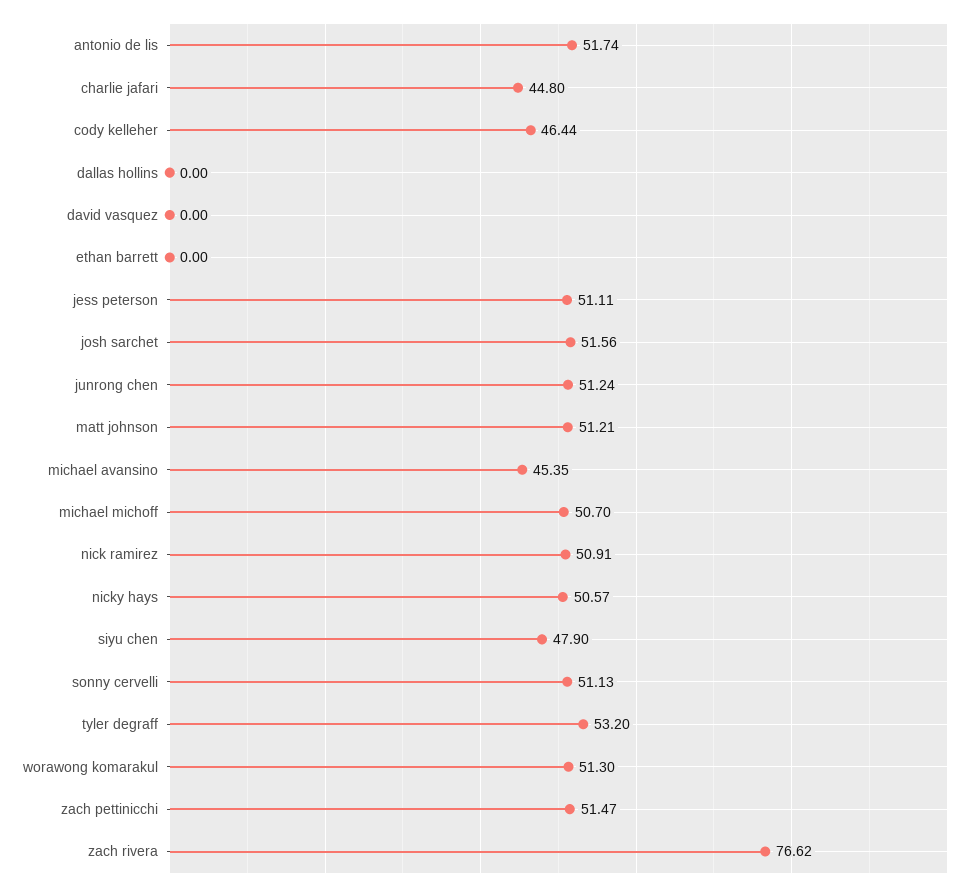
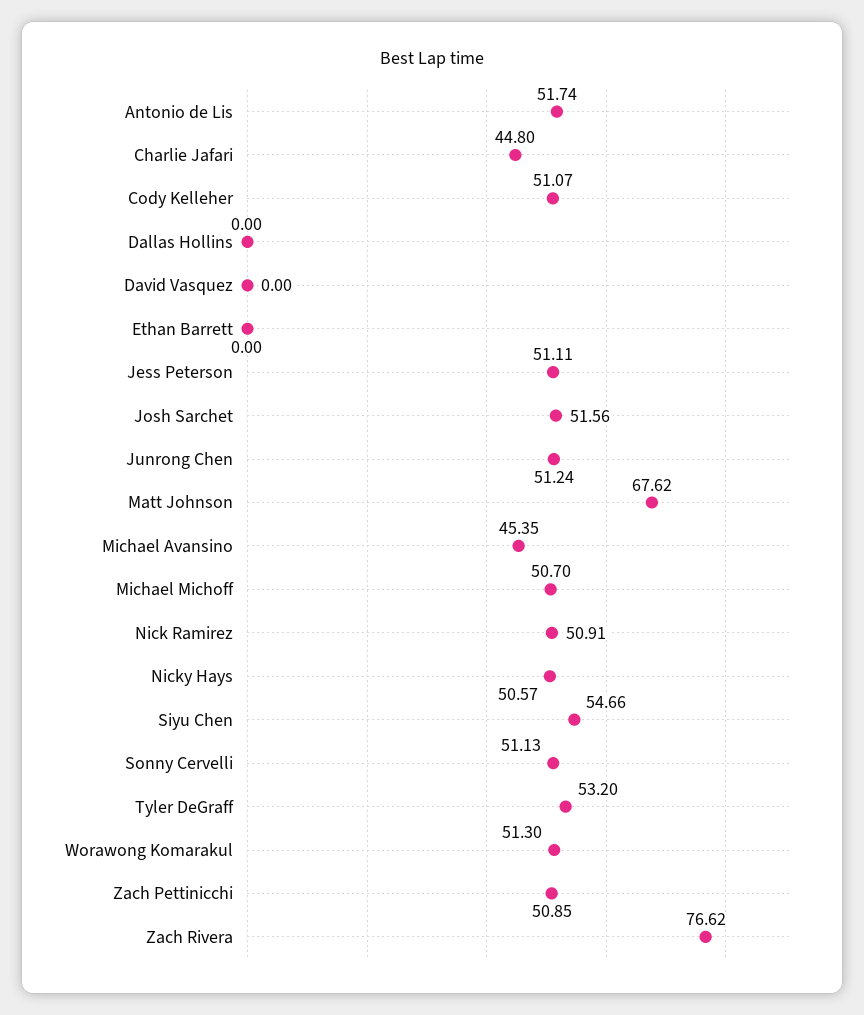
cody kelleher: 46.44 -> 51.07
matt johnson: 51.21 -> 67.62
siyu chen: 47.9 -> 54.66
zach pettinicchi: 51.47 -> 50.85

